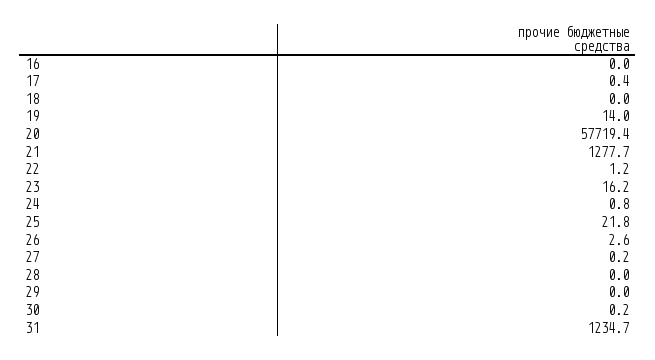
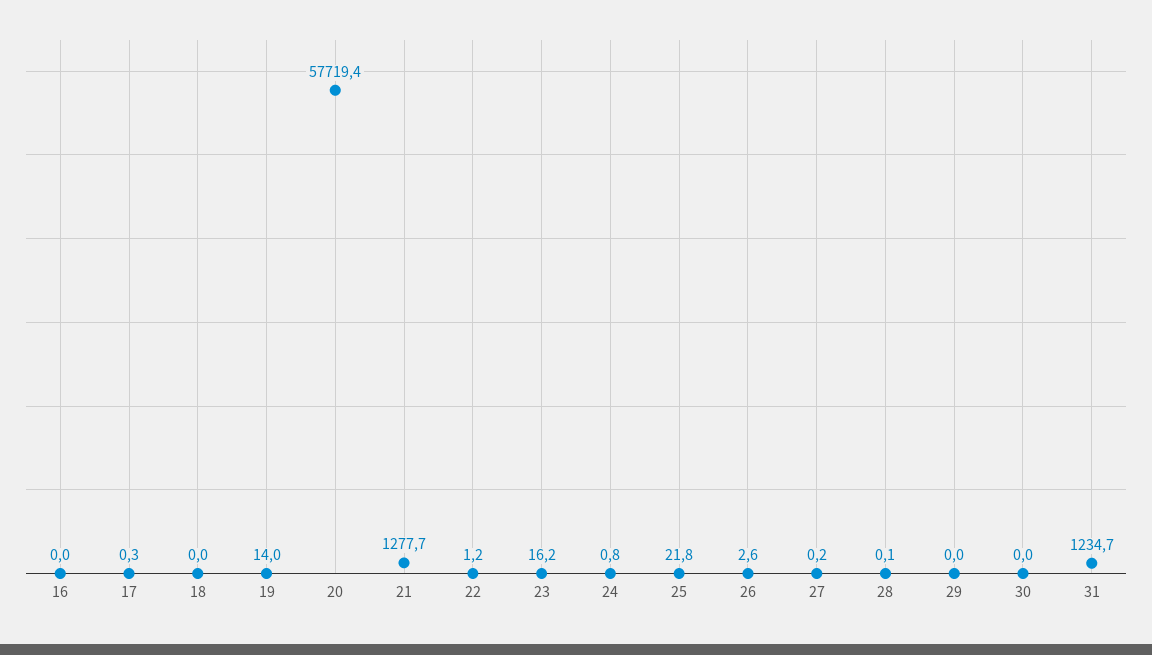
17: 0.4 -> 0.3
28: 0 -> 0.1
30: 0.2 -> 0

